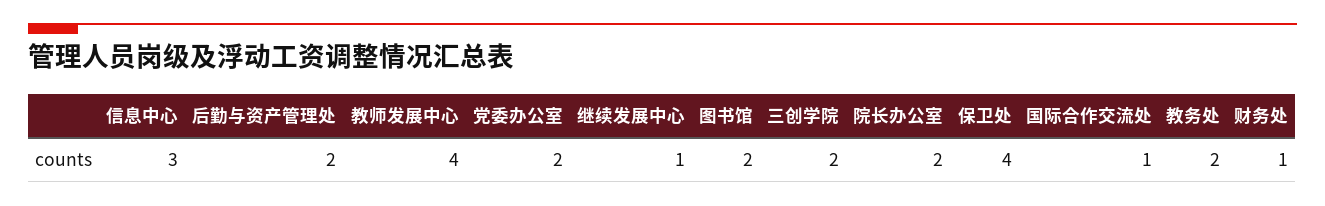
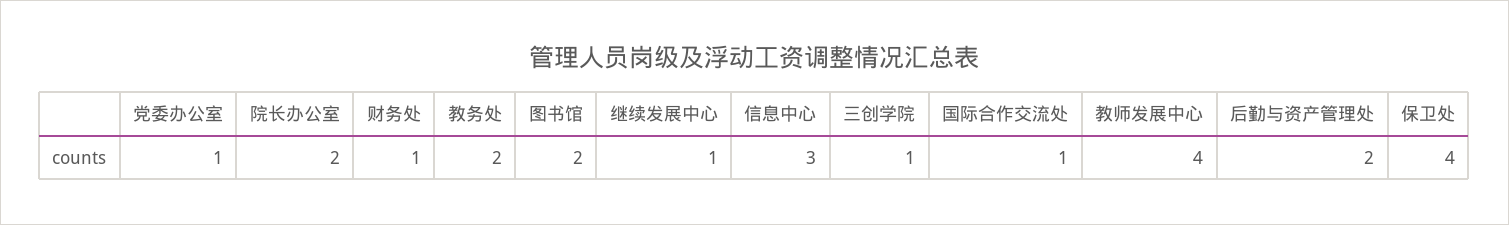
党委办公室: 2 -> 1
三创学院: 2 -> 1

